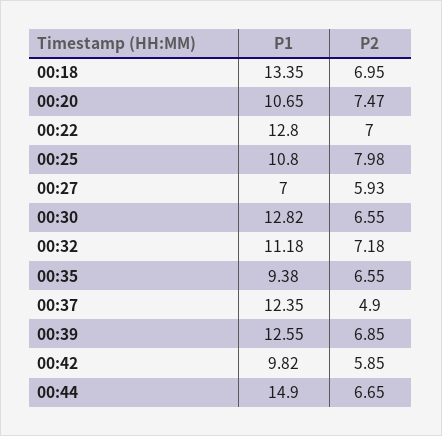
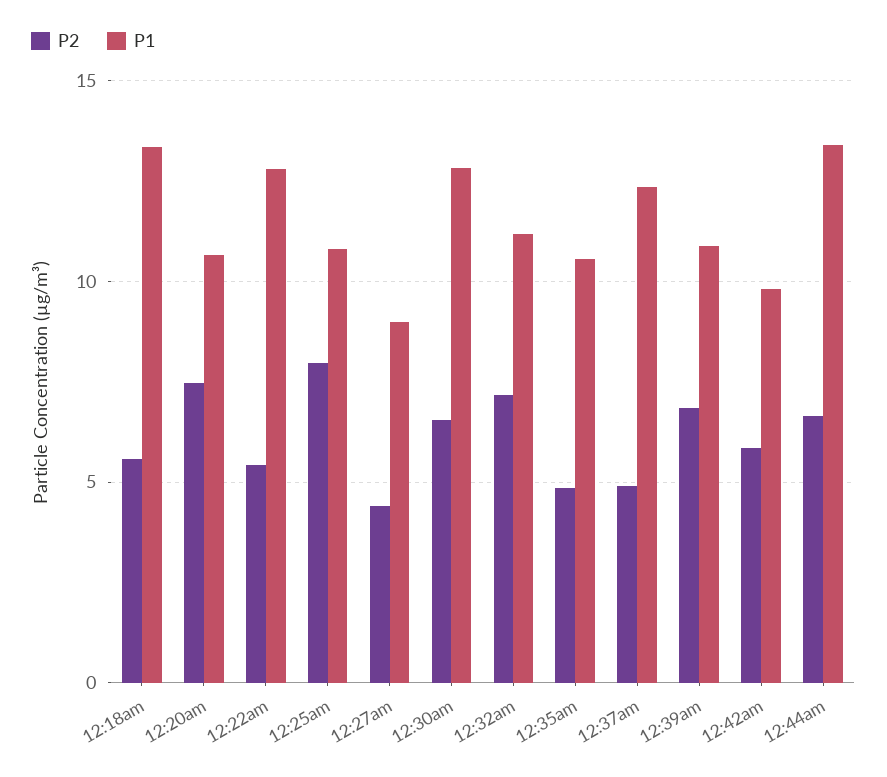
P2, 00:18: 6.95 -> 5.5
P2, 00:22: 7 -> 5.5
P1, 00:27: 7 -> 9
P2, 00:27: 5.93 -> 4.5
P1, 00:35: 9.38 -> 10.5
P2, 00:35: 6.55 -> 5
P1, 00:39: 12.55 -> 11
P1, 00:44: 14.9 -> 13.5

